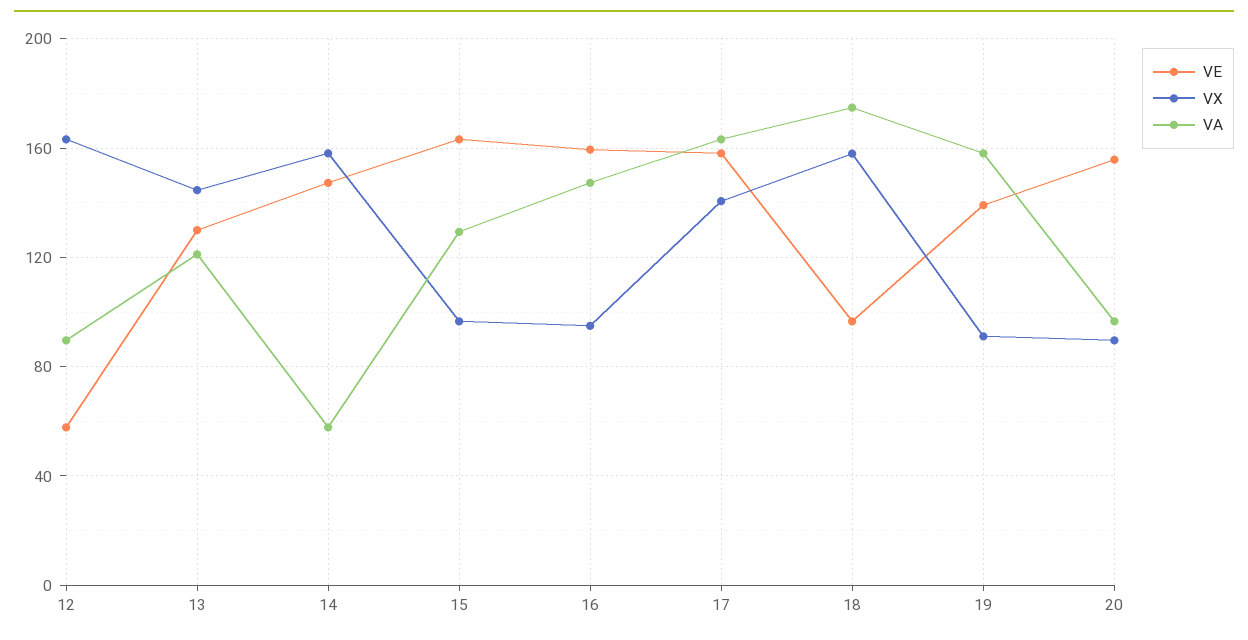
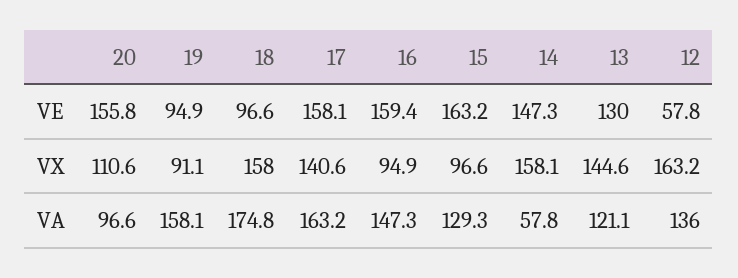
VA, 12: 90 -> 136
VE, 19: 140 -> 94.9
VX, 20: 90 -> 110.6

